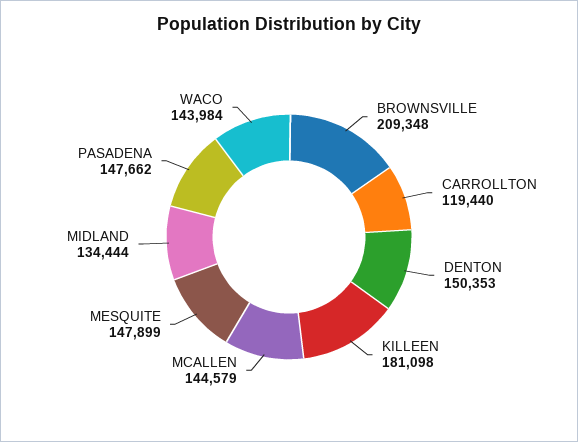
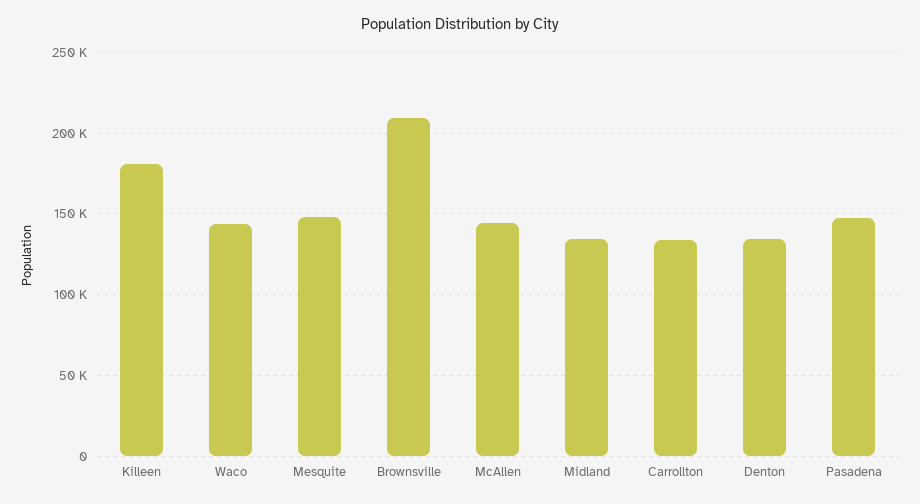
CARROLLTON: 119440 -> 135000
DENTON: 150353 -> 135000

